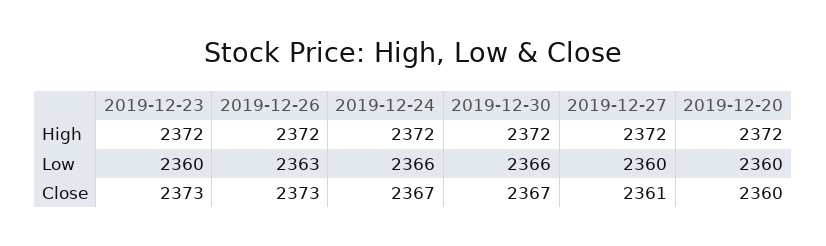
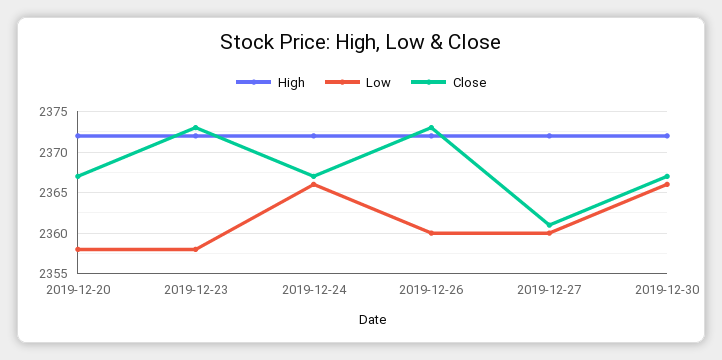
Low, 2019-12-23: 2360 -> 2358
Low, 2019-12-26: 2363 -> 2360
Low, 2019-12-20: 2360 -> 2358
Close, 2019-12-20: 2360 -> 2367

